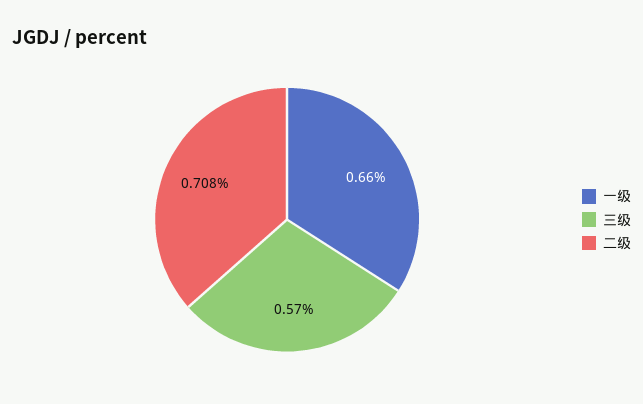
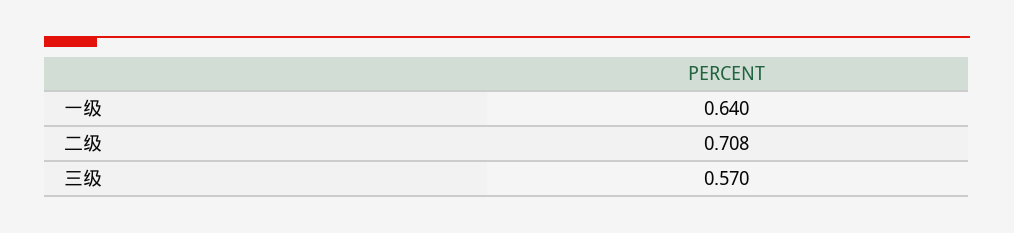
一级: 0.66 -> 0.64

